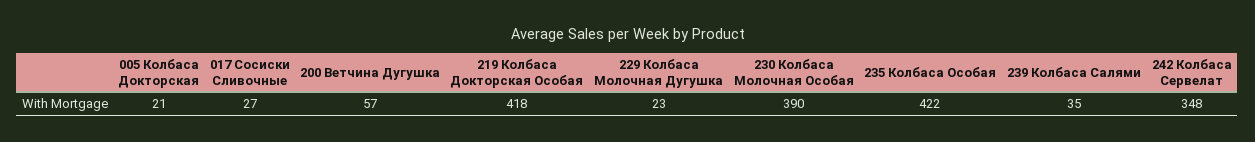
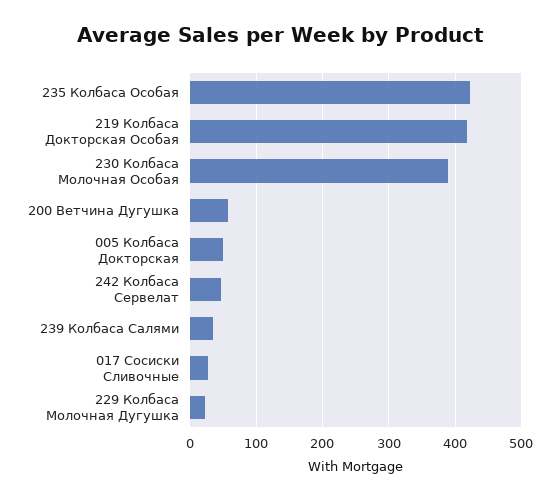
005 Колбаса Докторская: 21 -> 50
242 Колбаса Сервелат: 348 -> 50

